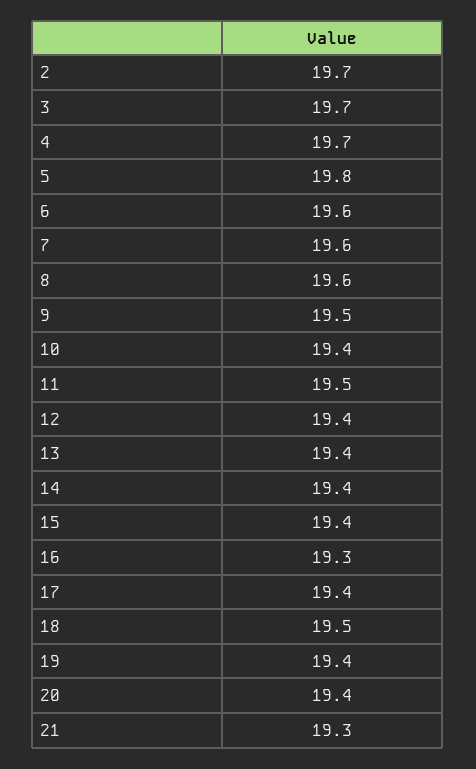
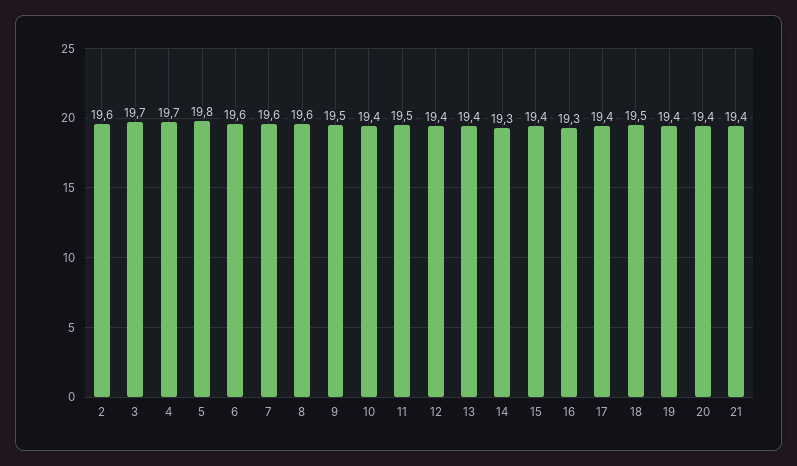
2: 19.7 -> 19.6
14: 19.4 -> 19.3
21: 19.3 -> 19.4

